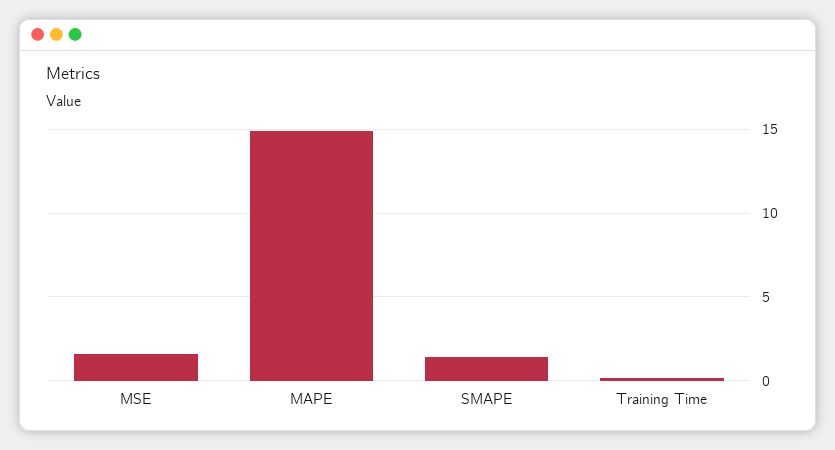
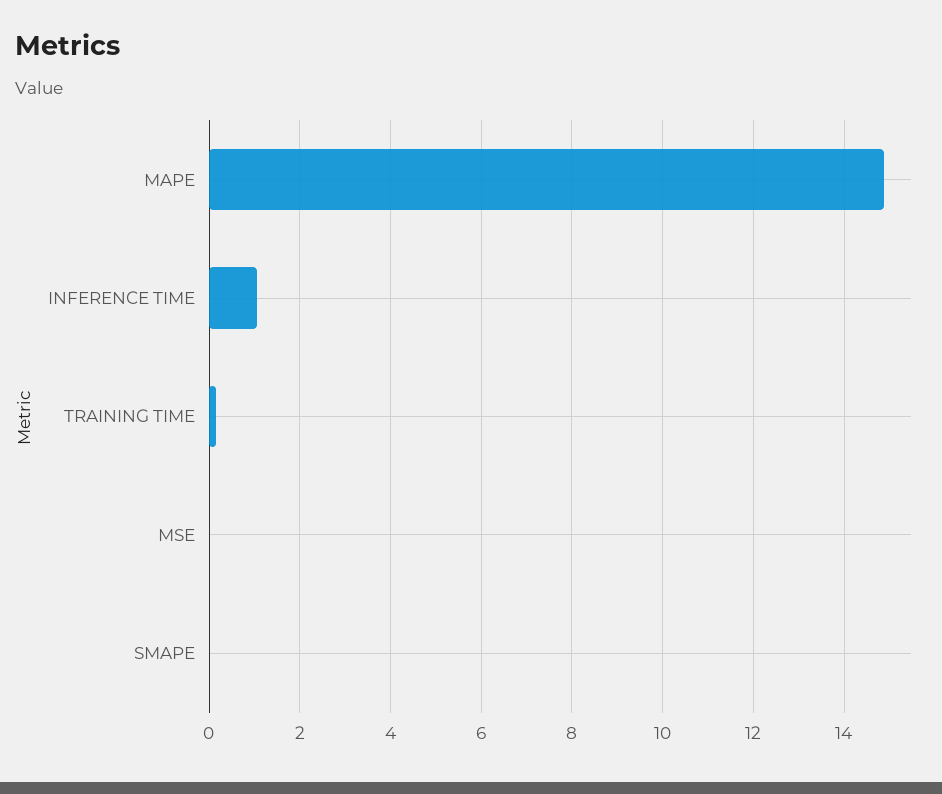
MSE: 1.5 -> 0
SMAPE: 1.5 -> 0
INFERENCE TIME: none -> 1

